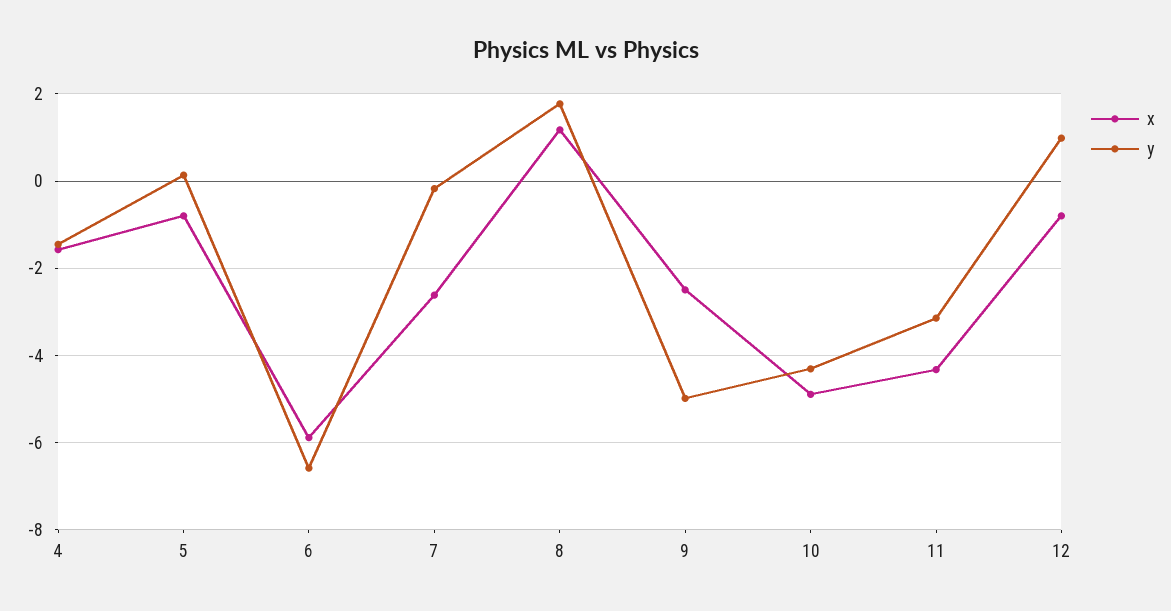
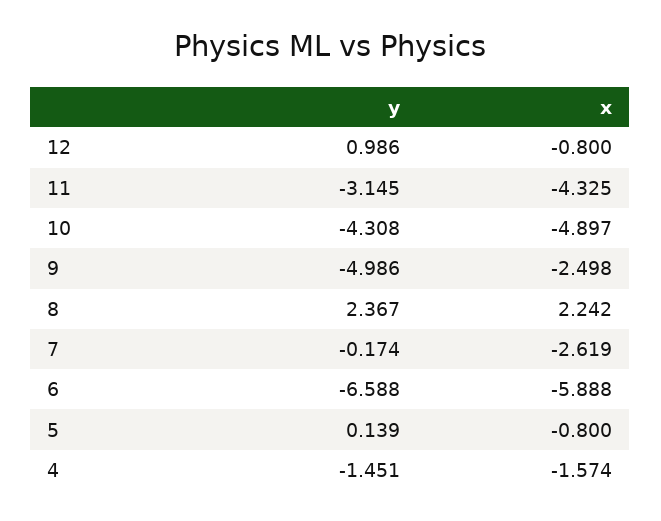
x, 8: 1.2 -> 2.242
y, 8: 1.8 -> 2.367

